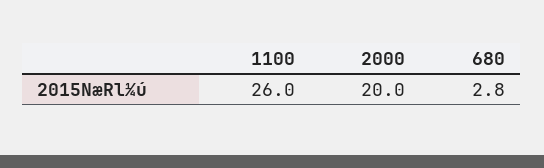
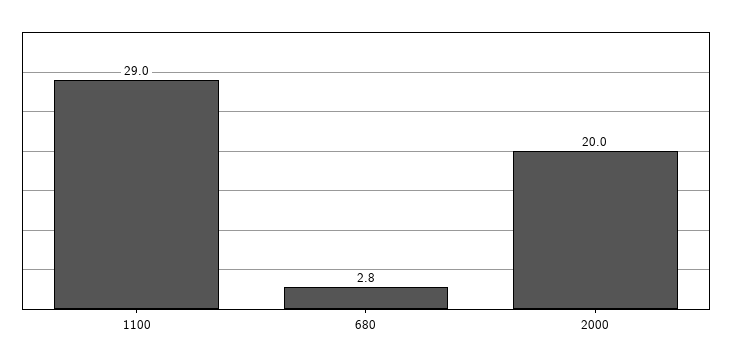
1100: 26 -> 29

